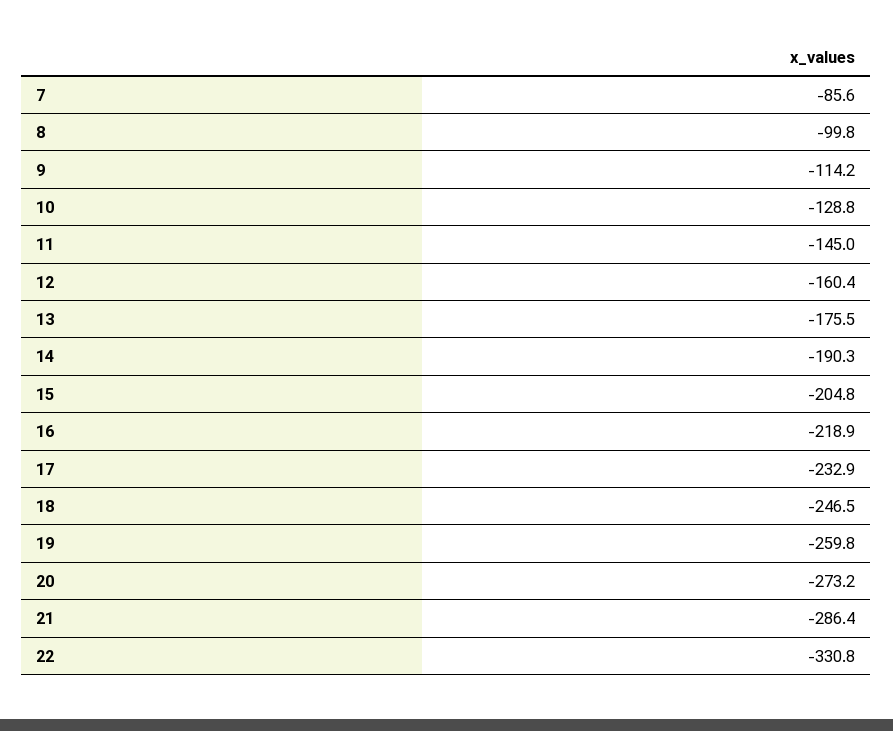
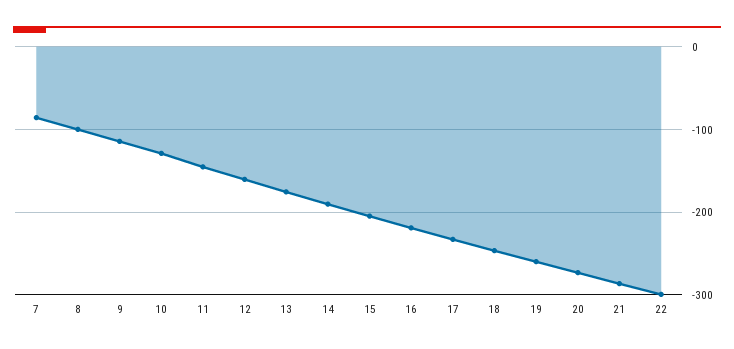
22: -330.8 -> -300

